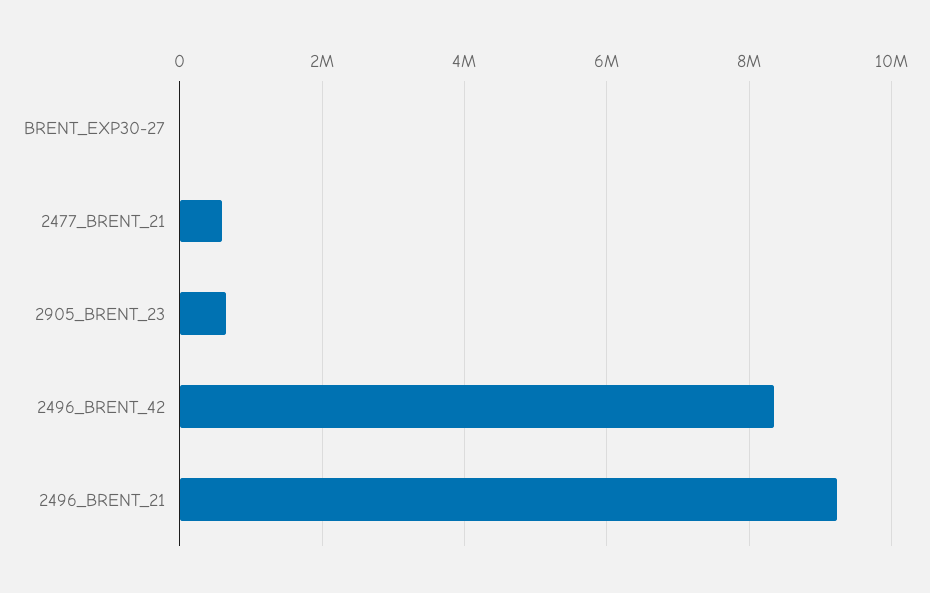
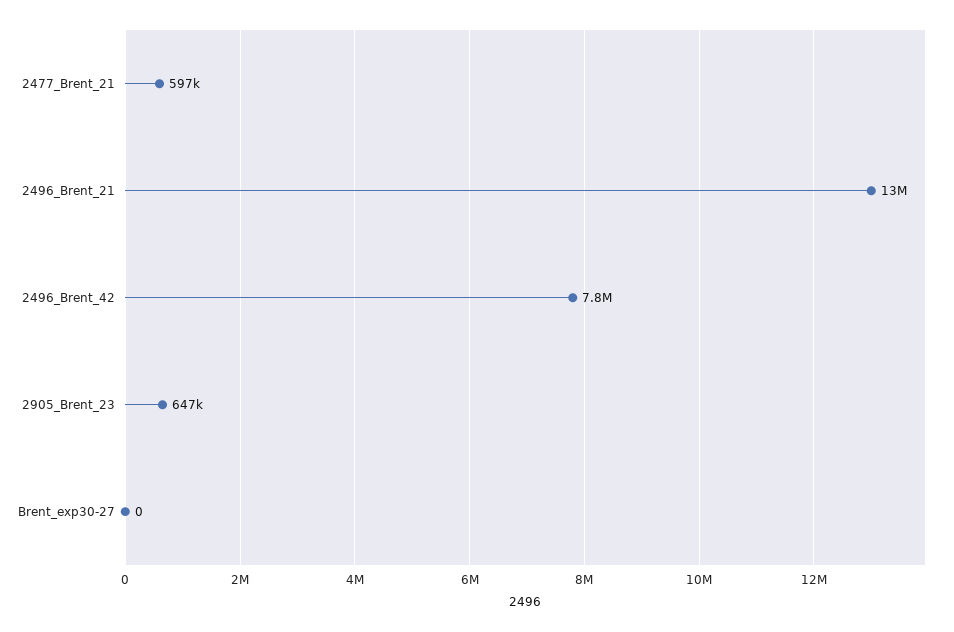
2496_BRENT_42: 8400000 -> 7800000
2496_BRENT_21: 9200000 -> 13000000

